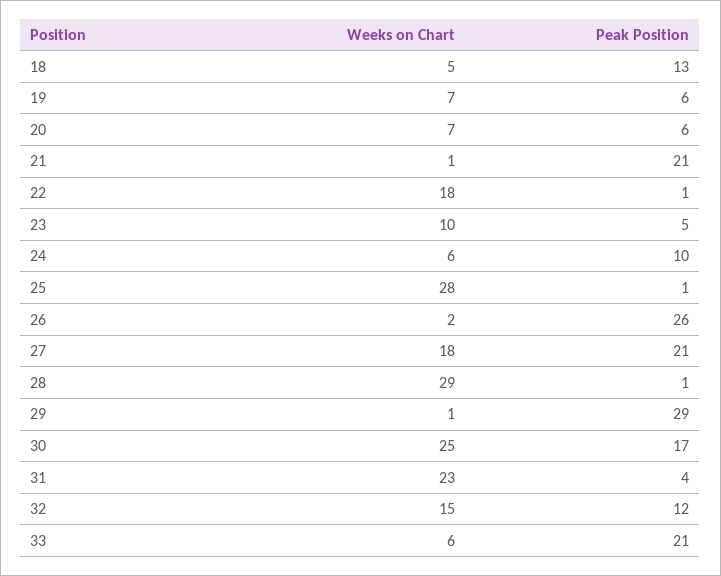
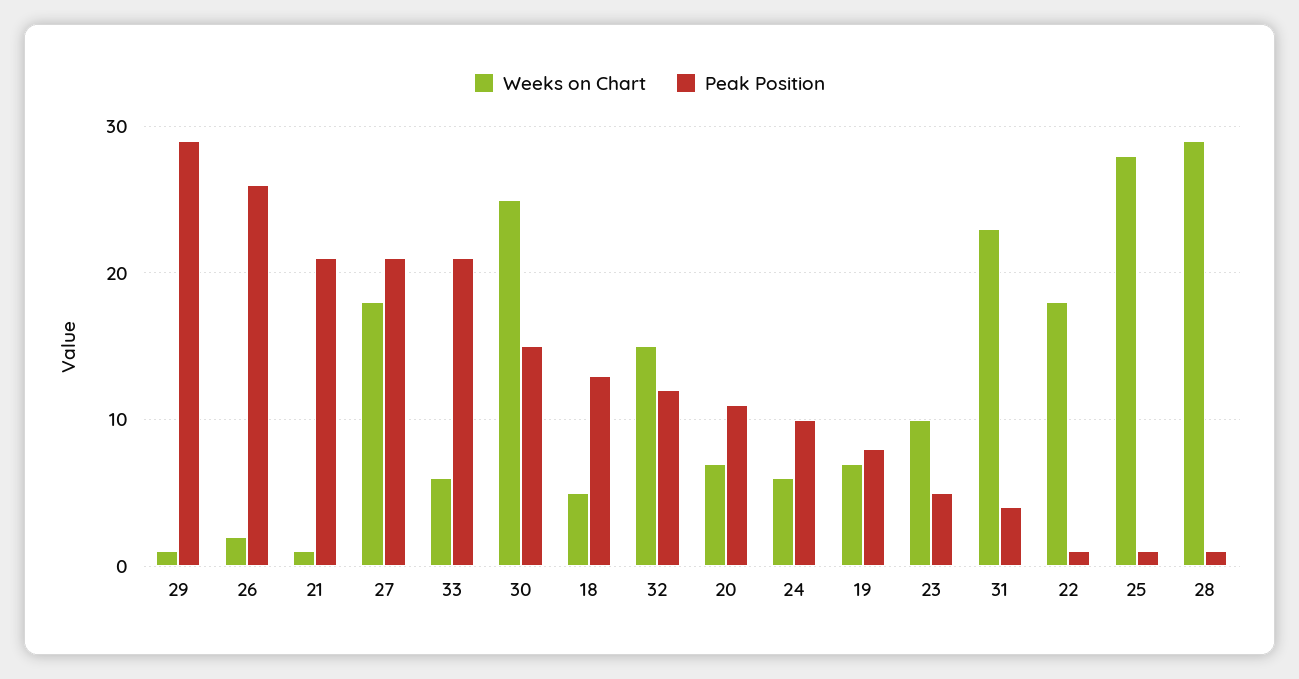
Peak Position, 19: 6 -> 8
Peak Position, 20: 6 -> 11
Peak Position, 30: 17 -> 15

